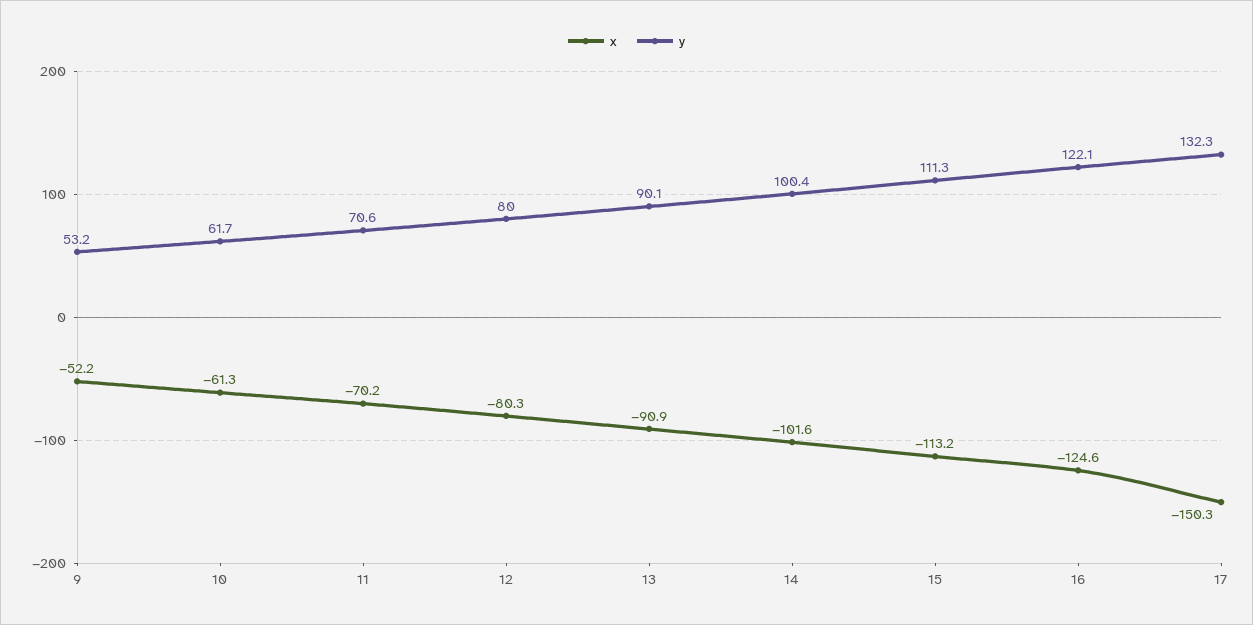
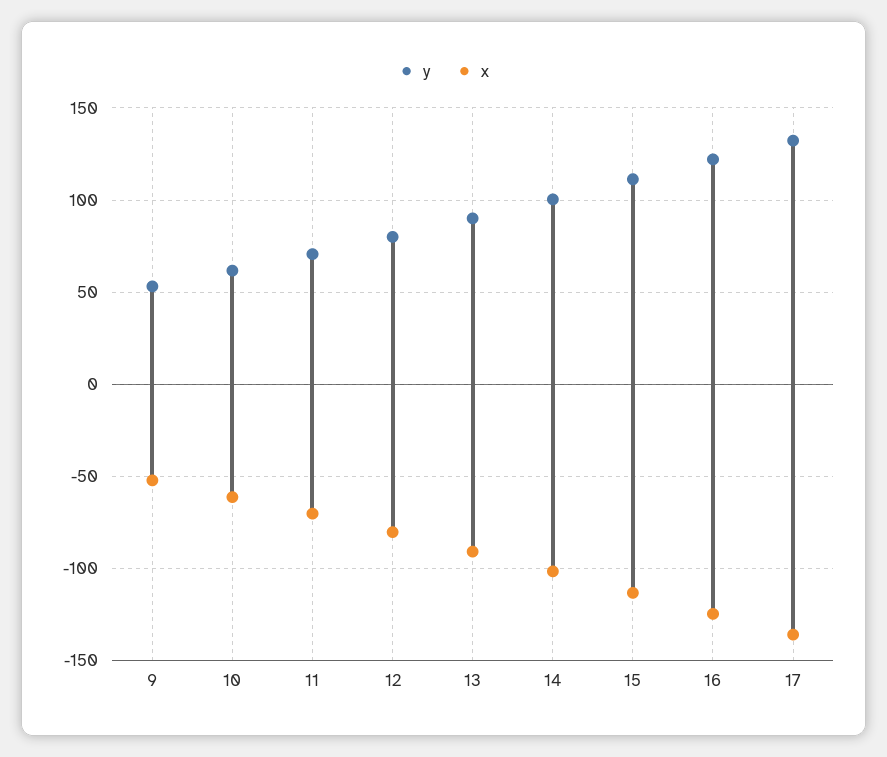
x, 17: -150.3 -> -135

